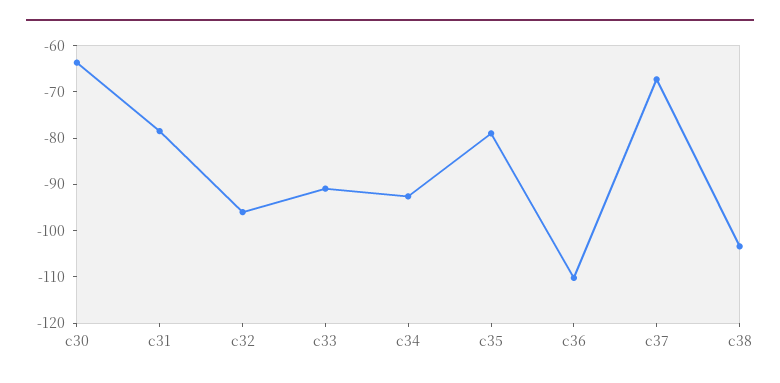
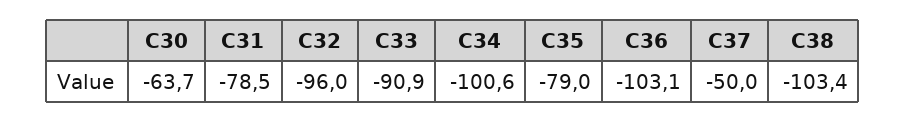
c34: -92 -> -100.6
c36: -110 -> -103.1
c37: -68 -> -50

